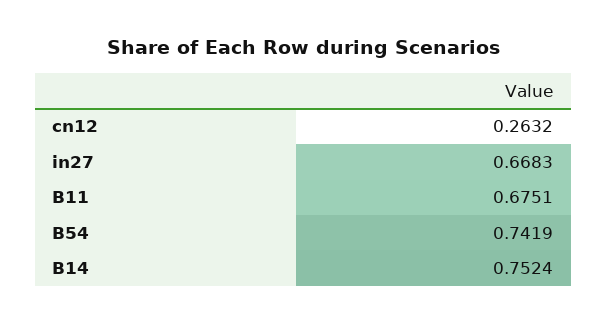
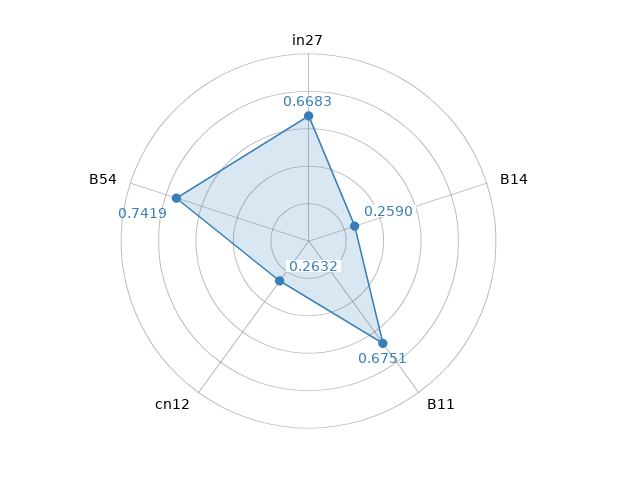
B14: 0.7524 -> 0.259

